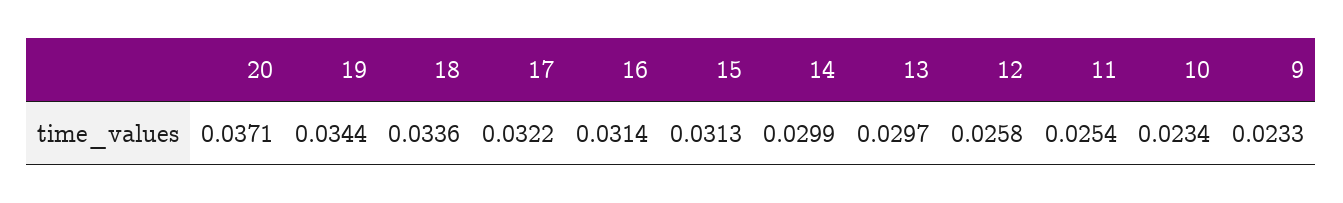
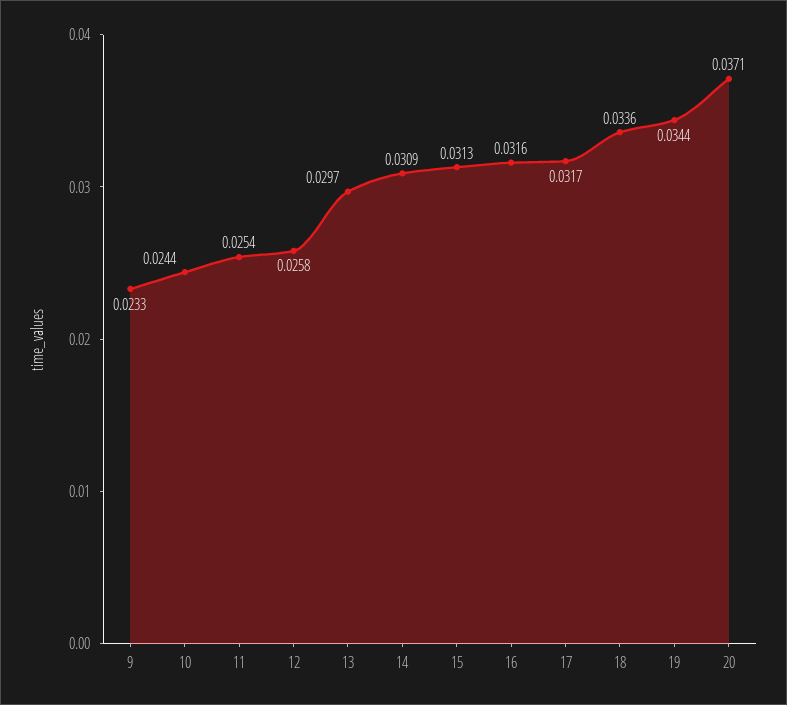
17: 0.0322 -> 0.0317
16: 0.0314 -> 0.0316
14: 0.0299 -> 0.0309
10: 0.0234 -> 0.0244

